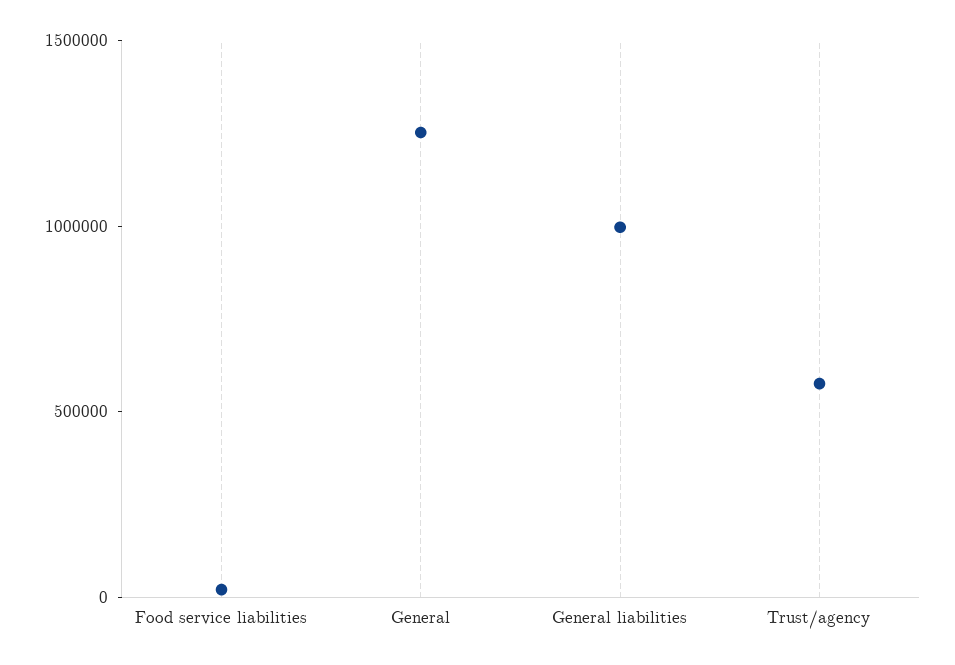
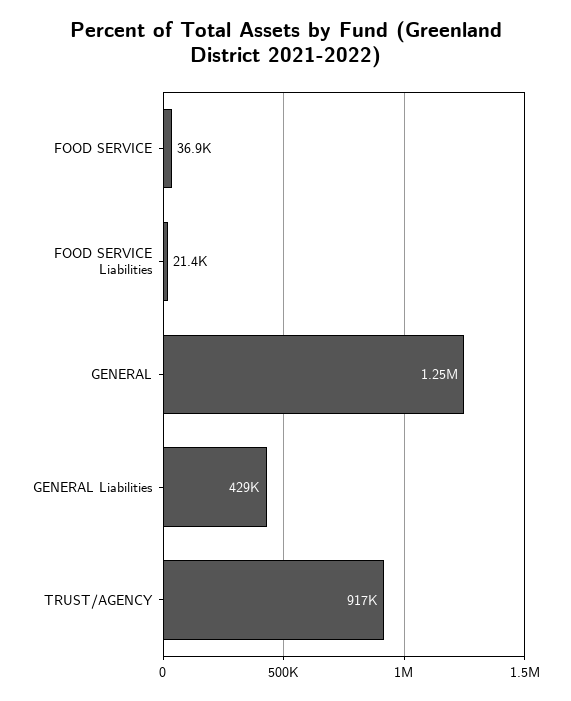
General liabilities: 1000000 -> 429000
Trust/agency: 600000 -> 917000
FOOD SERVICE: none -> 36900

